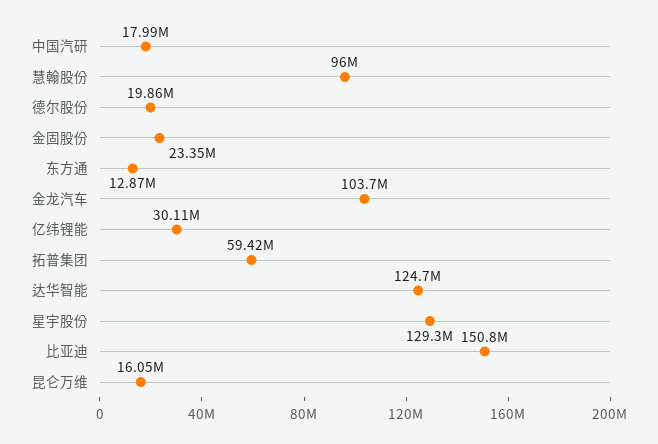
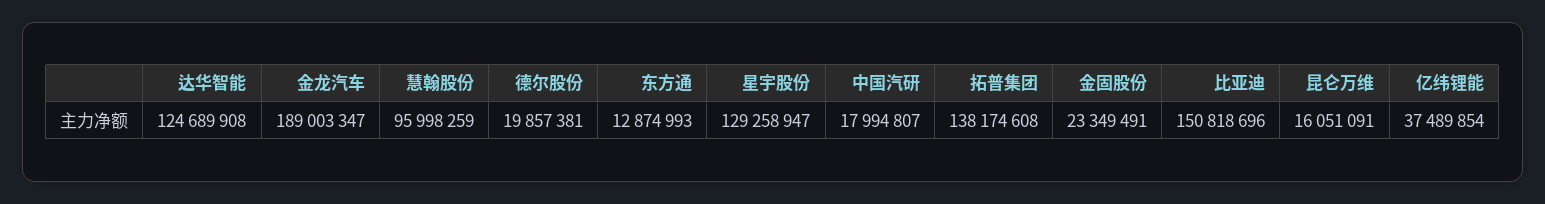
金龙汽车: 103700000 -> 189003347
亿纬锂能: 30110000 -> 37489854
拓普集团: 59420000 -> 138174608

